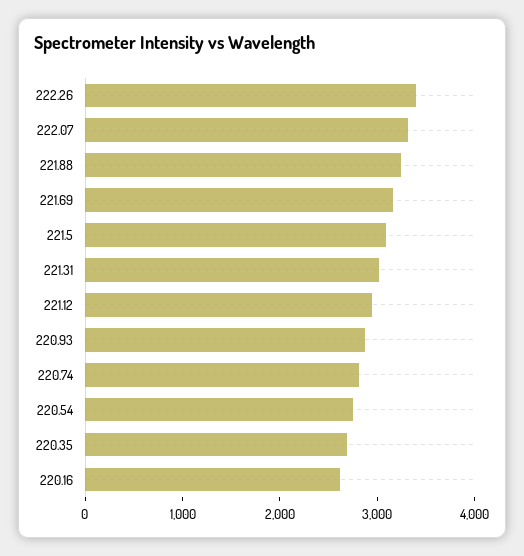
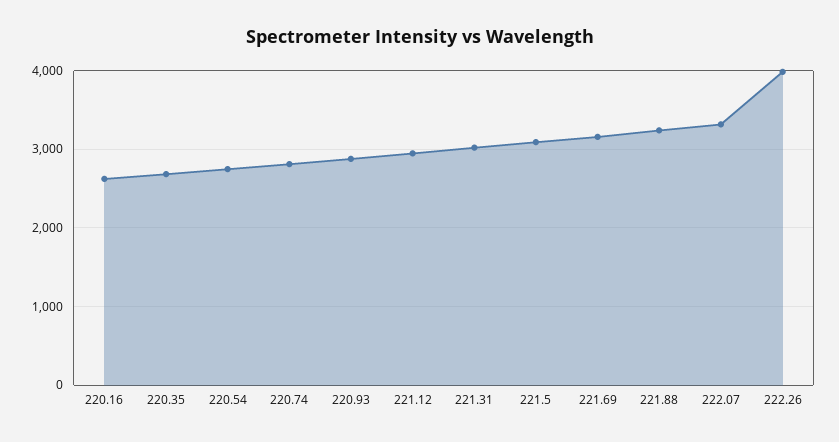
222.26: 3400 -> 4000

